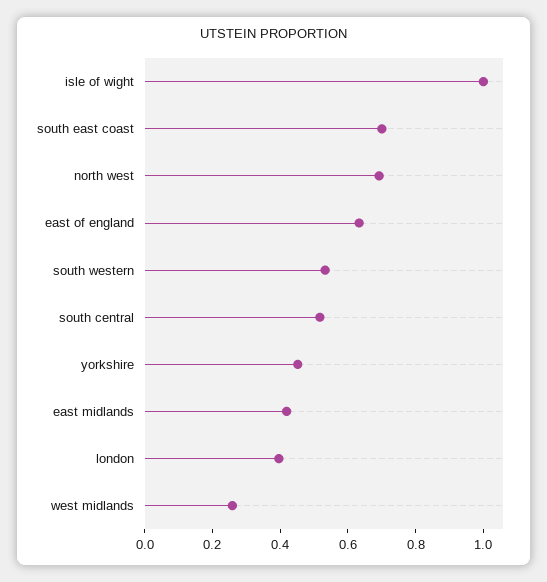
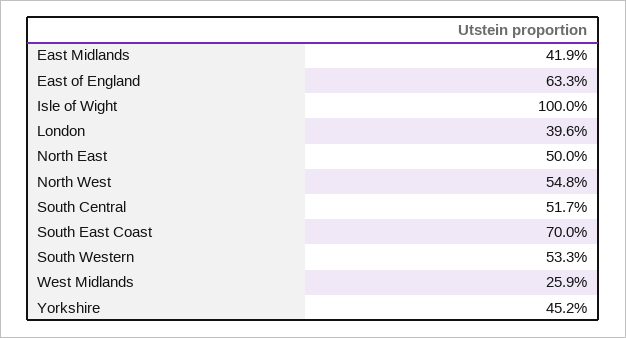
north west: 0.7 -> 0.548
North East: none -> 0.5

